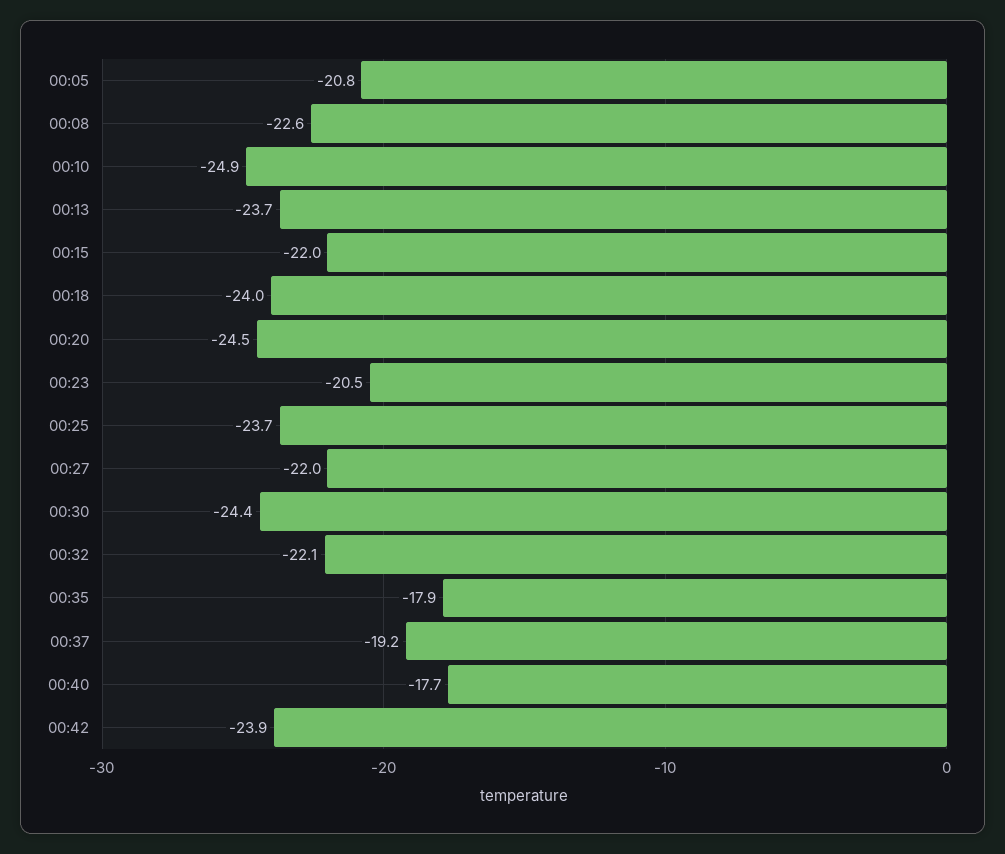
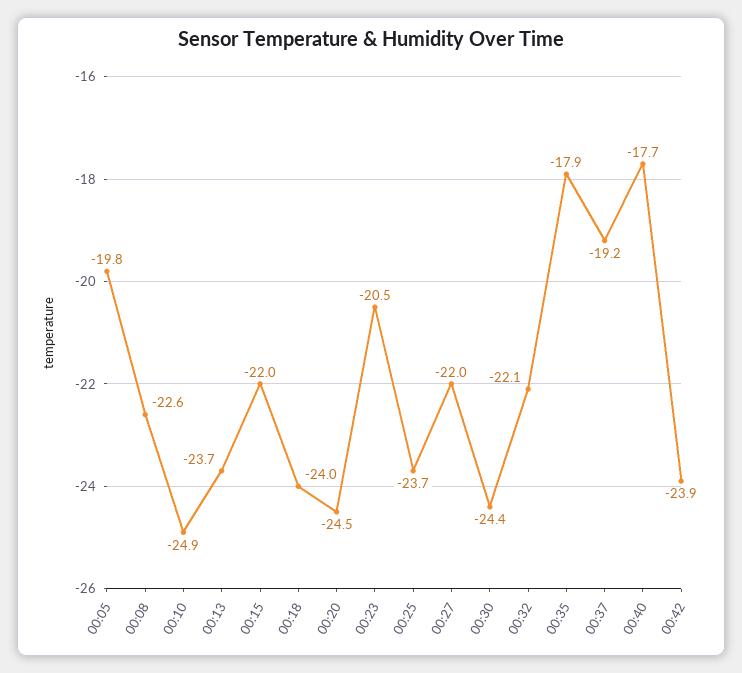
00:05: -20.8 -> -19.8

